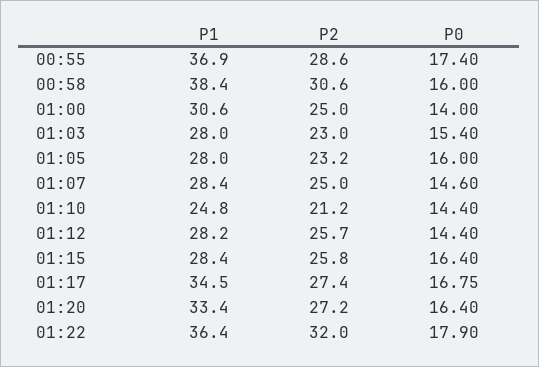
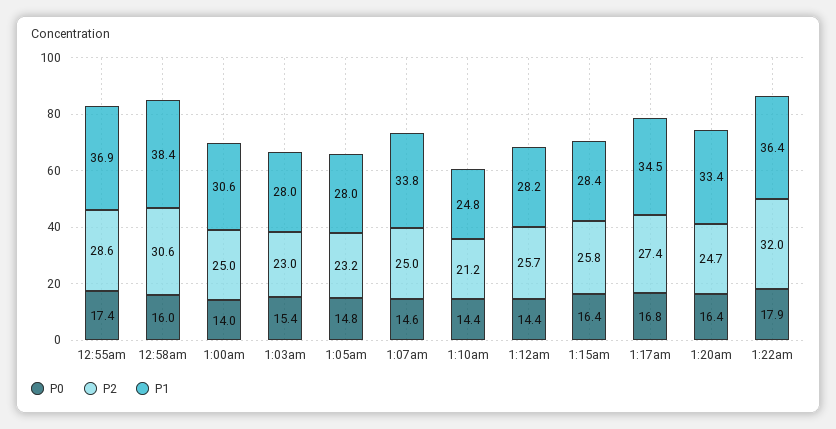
P0, 01:05: 16 -> 14.8
P1, 01:07: 28.4 -> 33.8
P2, 01:20: 27.2 -> 24.7

